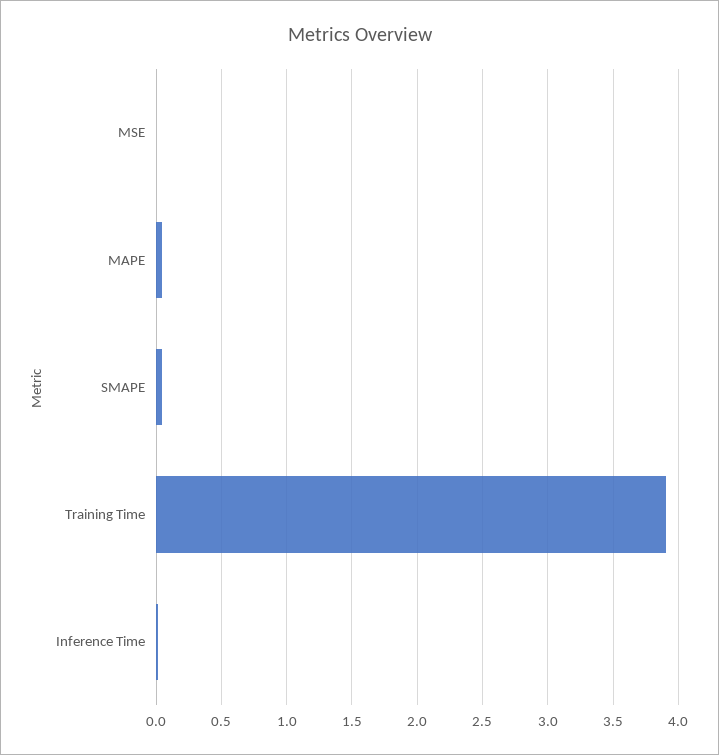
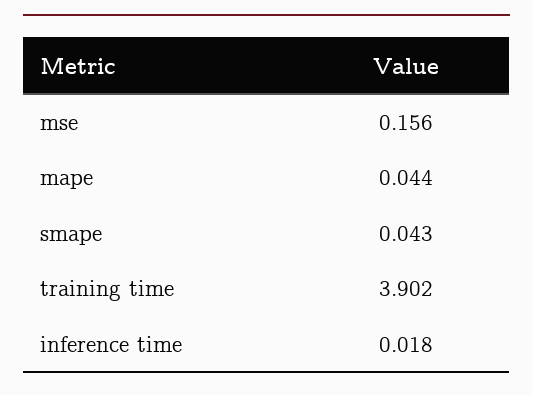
MSE: 0 -> 0.156

